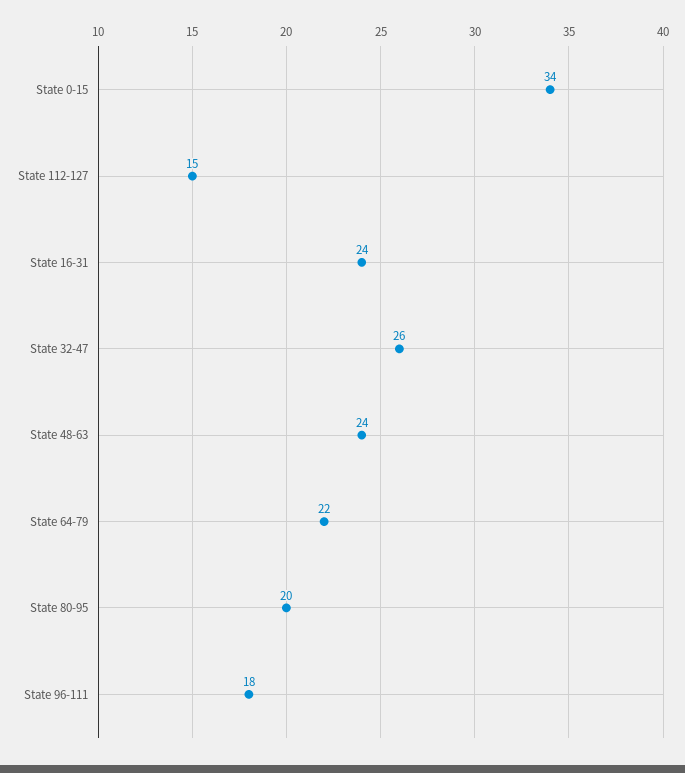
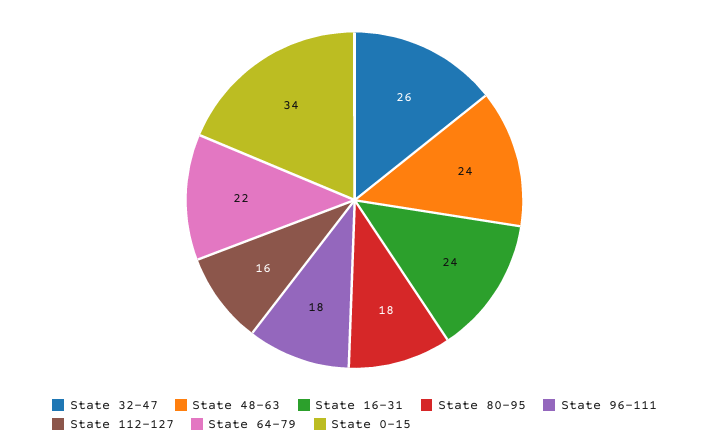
State 112-127: 15 -> 16
State 80-95: 20 -> 18

